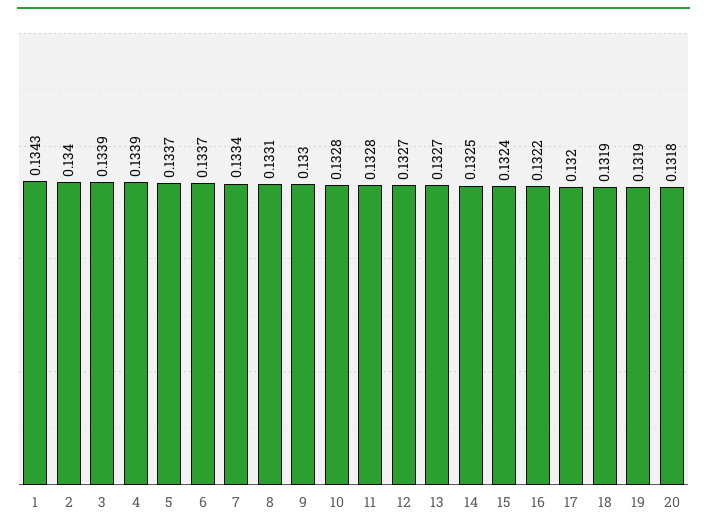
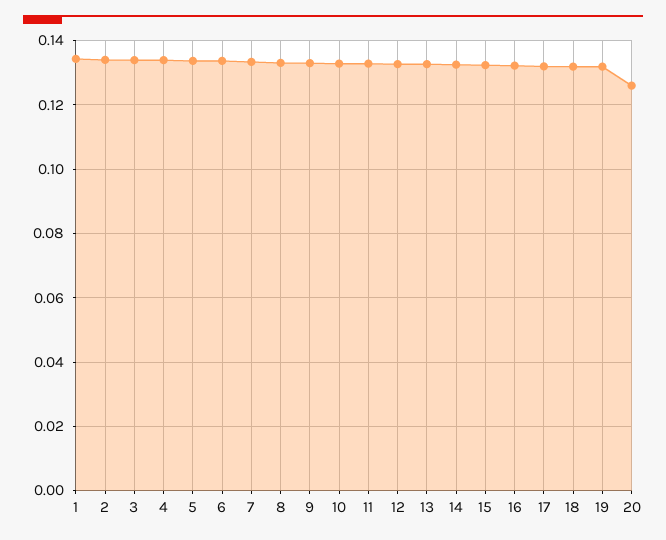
20: 0.1318 -> 0.126

